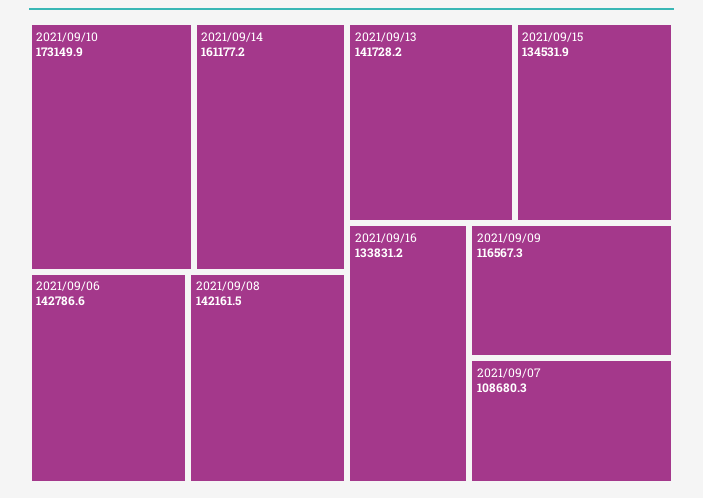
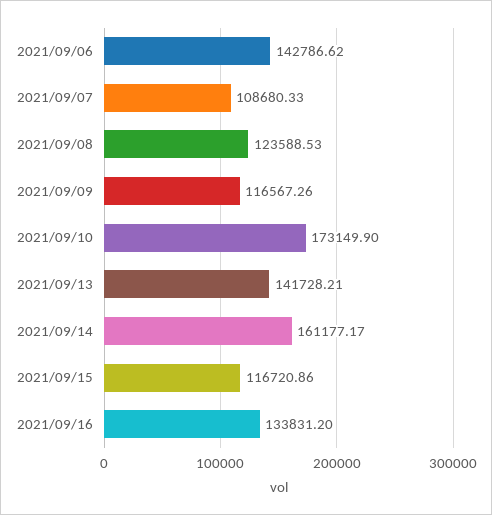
2021/09/08: 142161.5 -> 123588.53
2021/09/15: 134531.9 -> 116720.86

